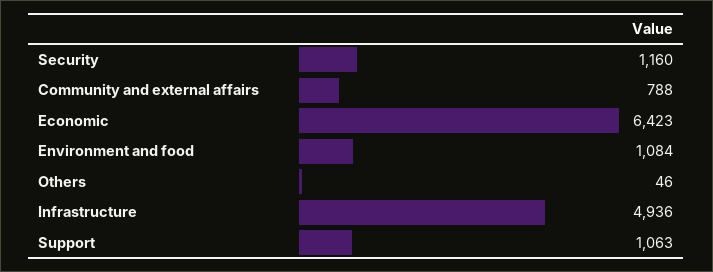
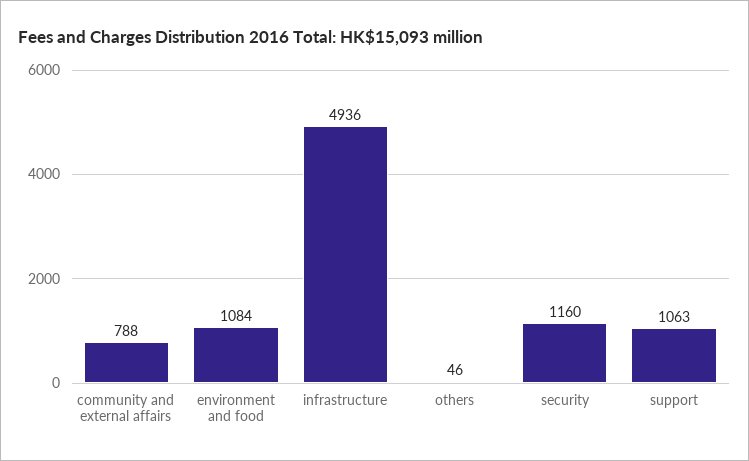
Economic: 6423 -> none

